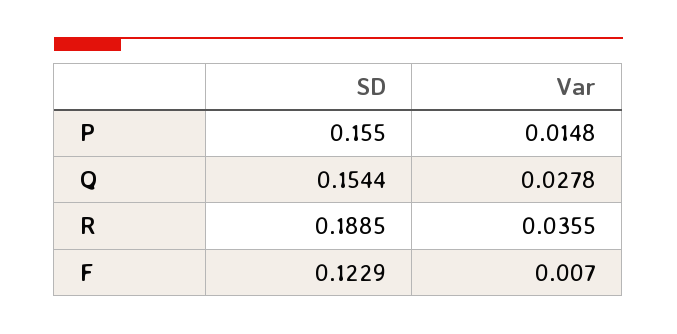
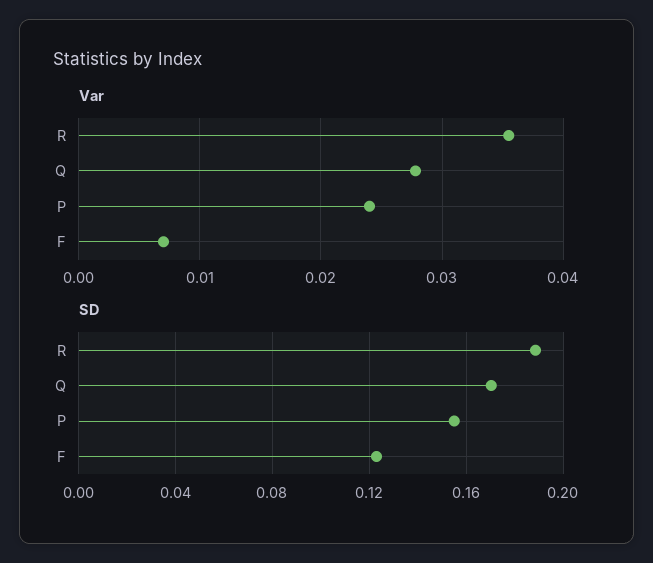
Var, P: 0.0148 -> 0.024
SD, Q: 0.1544 -> 0.17

